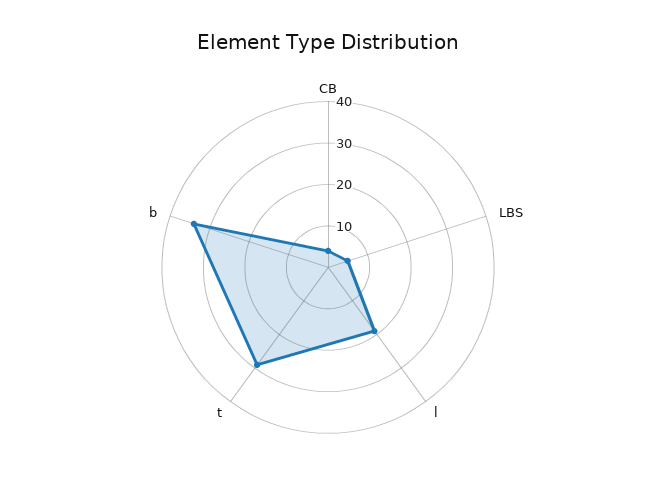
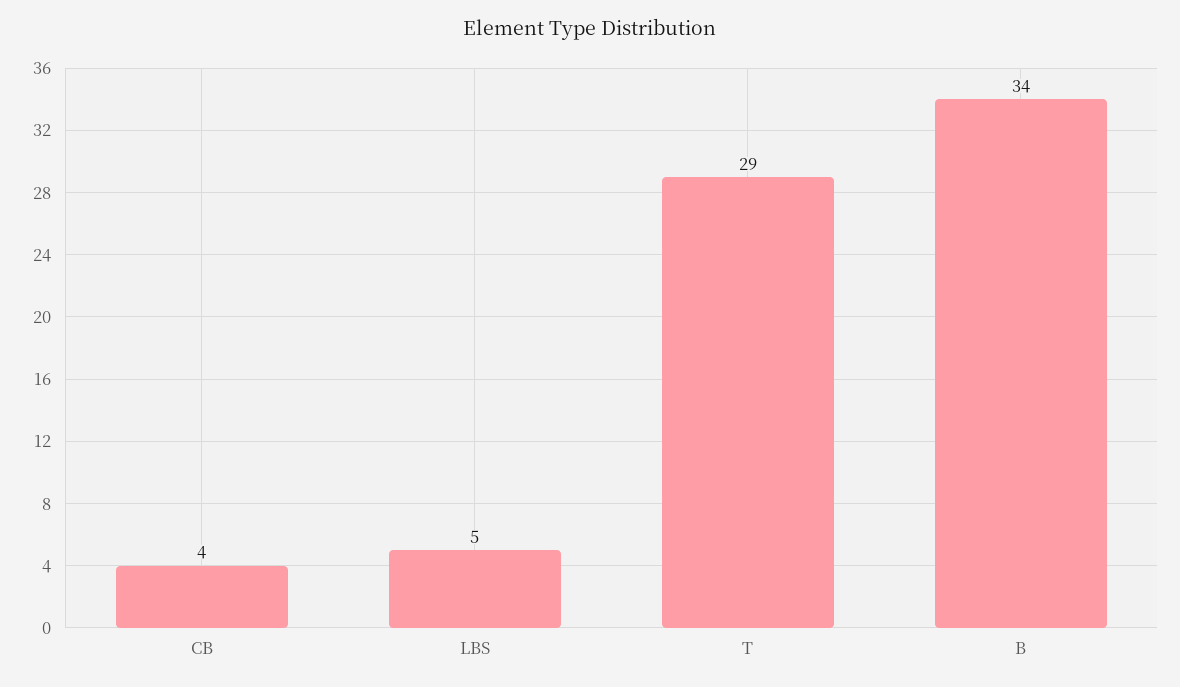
l: 20 -> none

